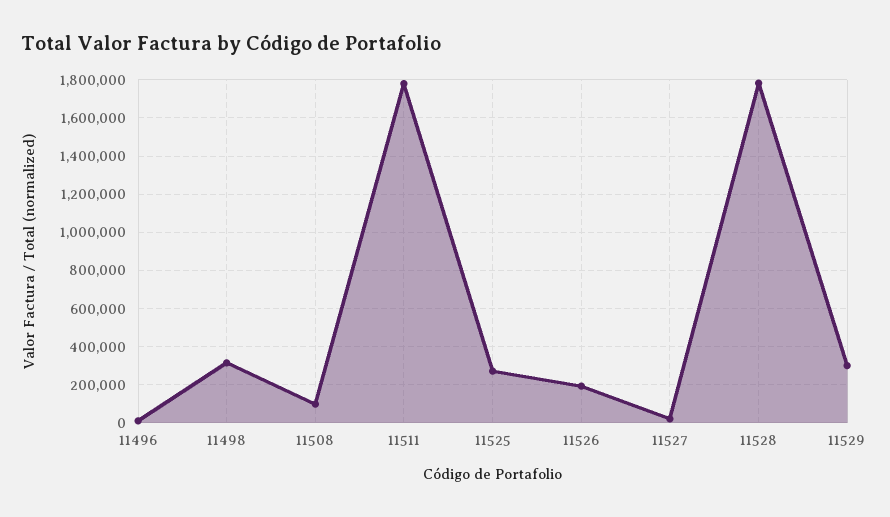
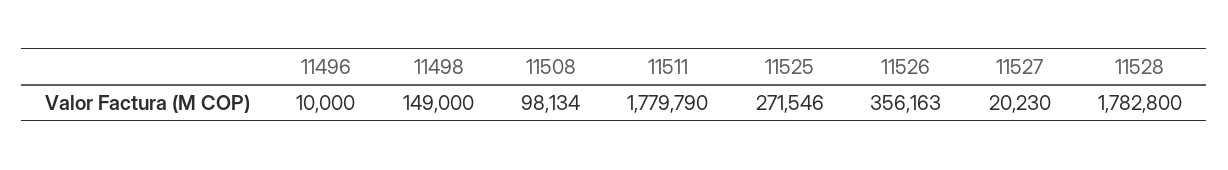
11498: 300000 -> 149000
11526: 200000 -> 356163
11529: 300000 -> none

